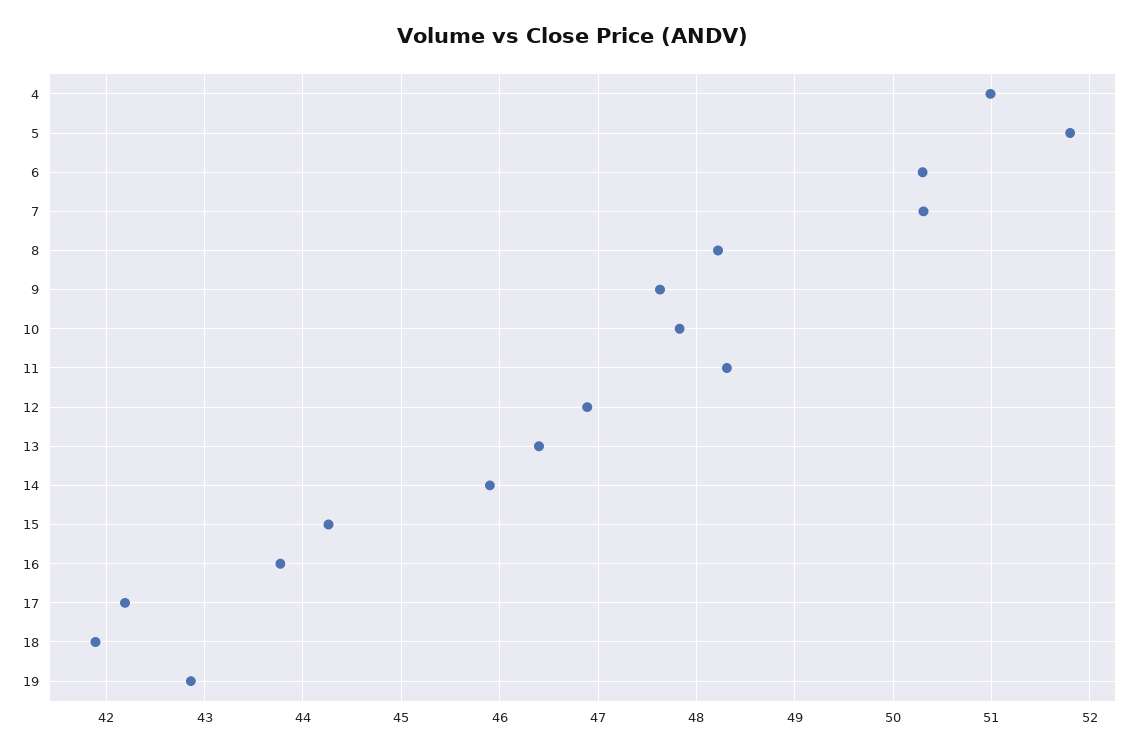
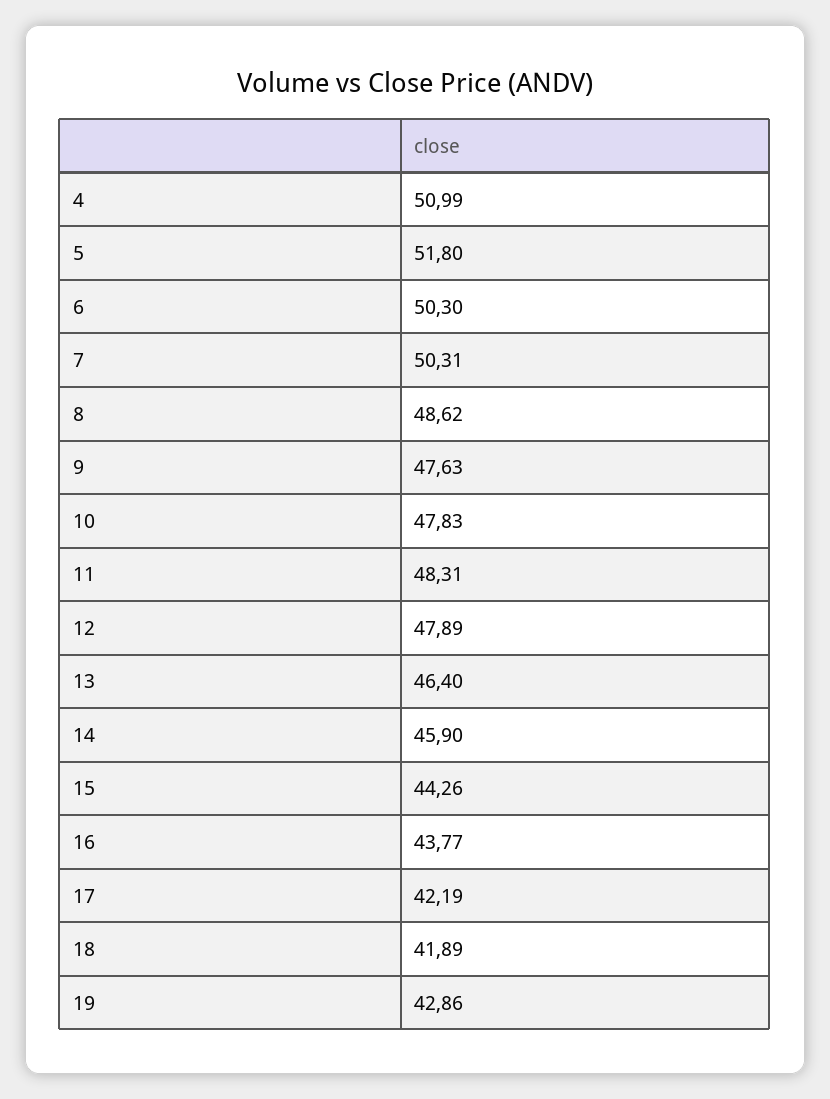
8: 48.2 -> 48.62
12: 46.9 -> 47.89

